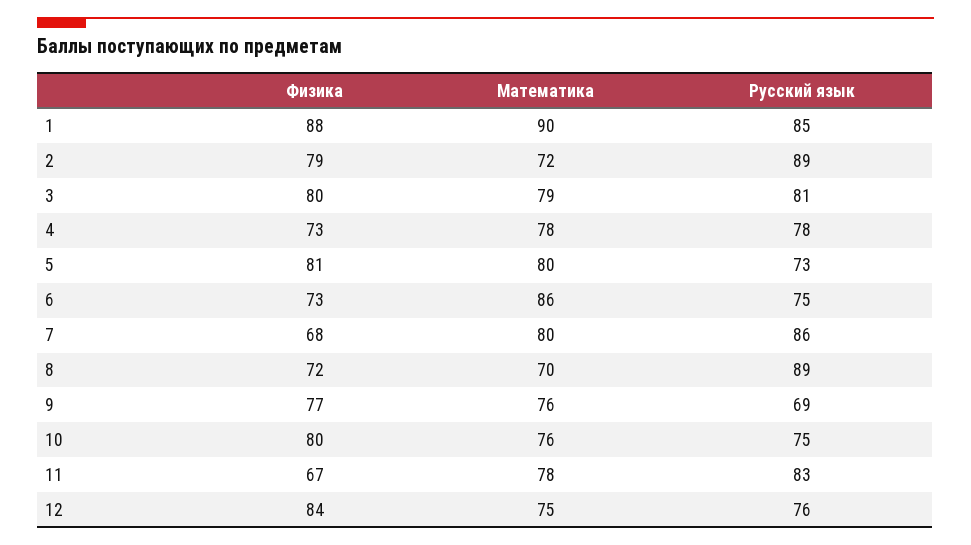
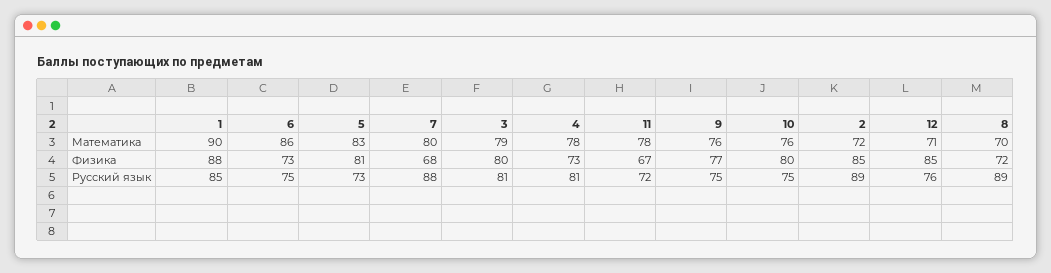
Физика, 2: 79 -> 85
Русский язык, 4: 78 -> 81
Математика, 5: 80 -> 83
Русский язык, 7: 86 -> 88
Русский язык, 9: 69 -> 75
Русский язык, 11: 83 -> 72
Физика, 12: 84 -> 85
Математика, 12: 75 -> 71

